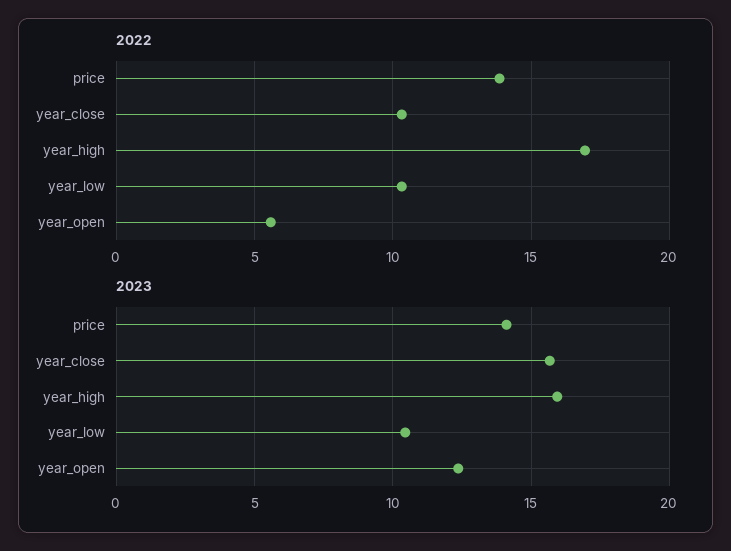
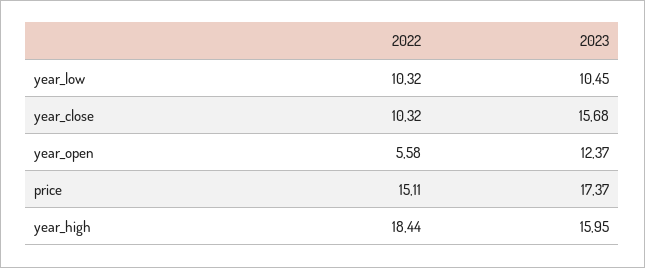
2022, price: 14 -> 15.11
2022, year_high: 17 -> 18.44
2023, price: 14 -> 17.37

